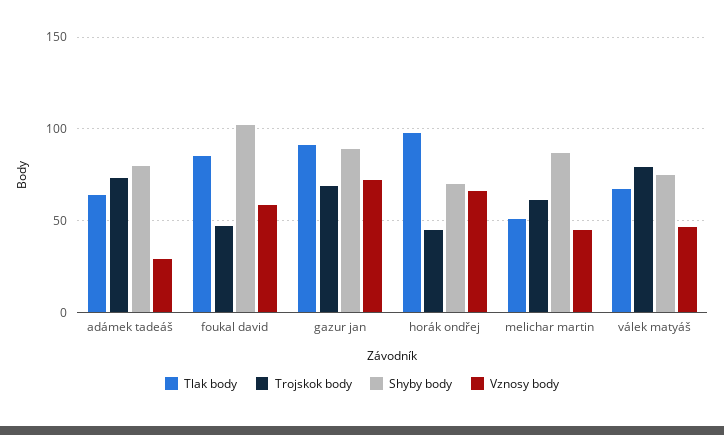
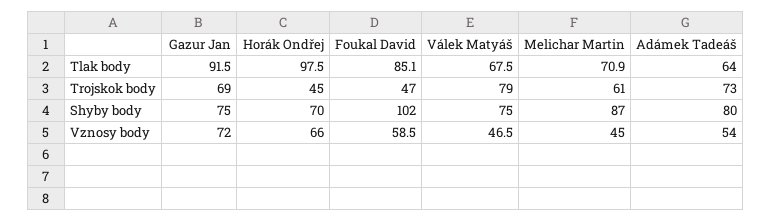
Vznosy body, adámek tadeáš: 30 -> 54
Shyby body, gazur jan: 90 -> 75
Tlak body, melichar martin: 50 -> 70.9

